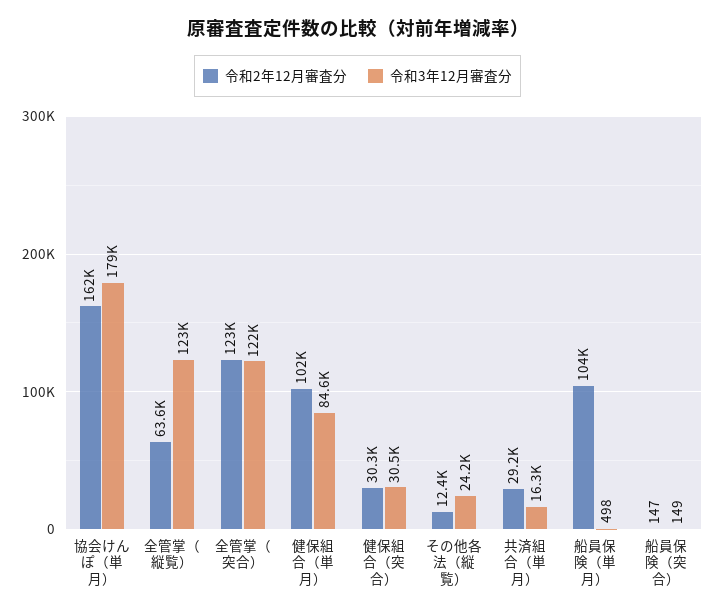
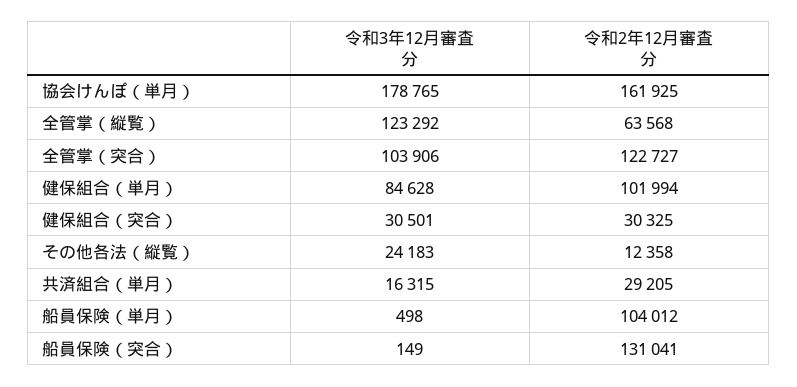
令和3年12月審査分, 全管掌（突合）: 122000 -> 103906
令和2年12月審査分, 船員保険（突合）: 147 -> 131041

